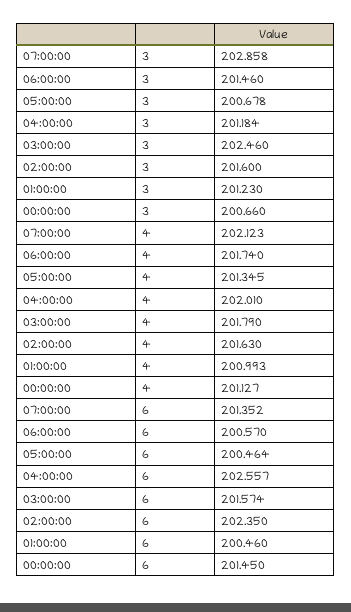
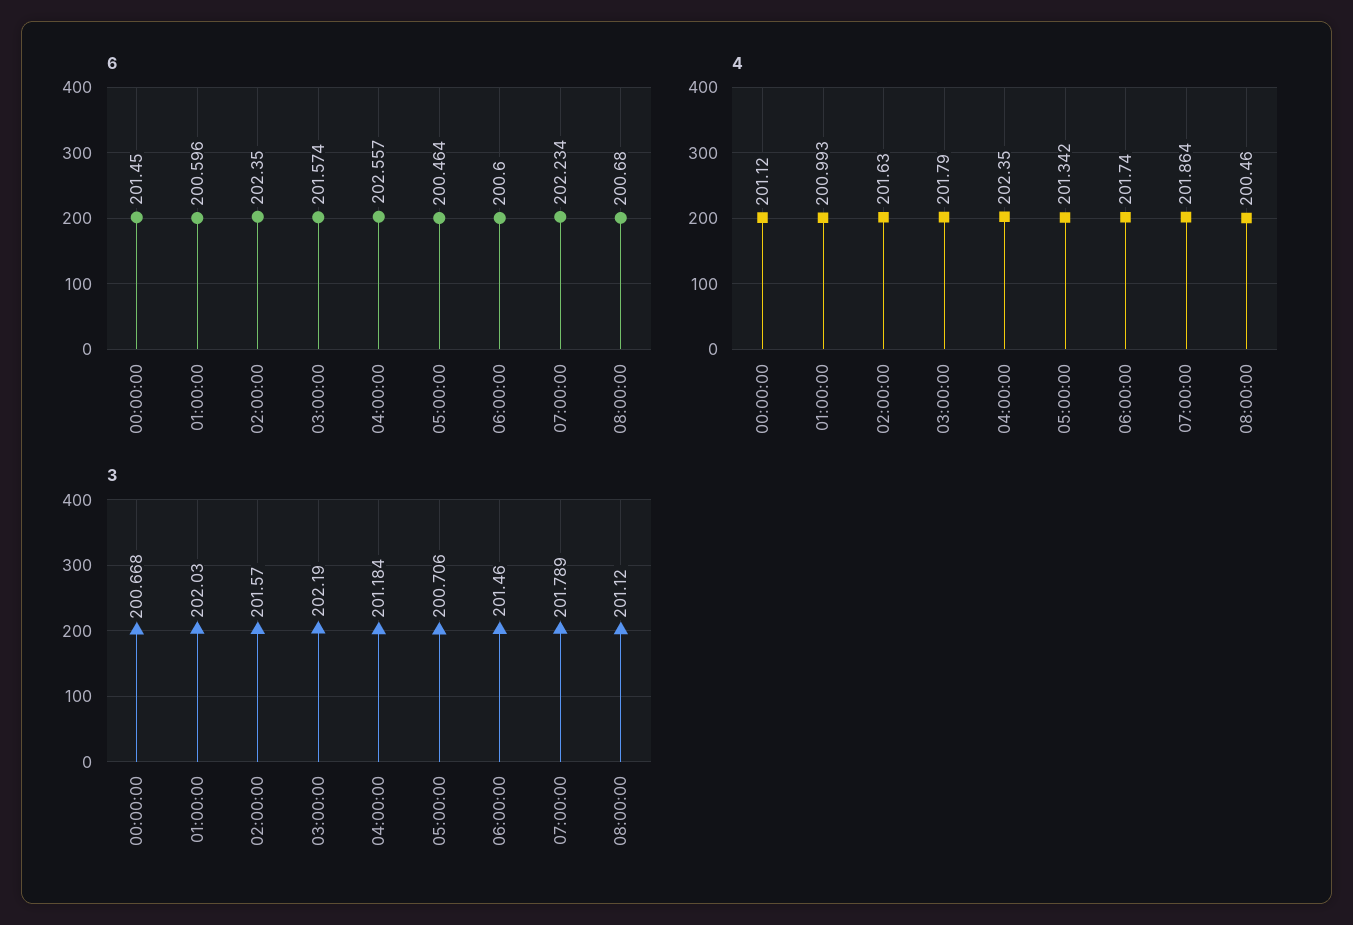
3, 07:00:00: 202.858 -> 201.789
3, 05:00:00: 200.678 -> 200.706
3, 03:00:00: 202.46 -> 202.19
3, 02:00:00: 201.6 -> 201.57
3, 01:00:00: 201.23 -> 202.03
3, 00:00:00: 200.66 -> 200.668
4, 07:00:00: 202.123 -> 201.864
4, 05:00:00: 201.345 -> 201.342
4, 04:00:00: 202.01 -> 202.35
4, 00:00:00: 201.127 -> 201.12
6, 07:00:00: 201.352 -> 202.234
6, 06:00:00: 200.57 -> 200.6
6, 01:00:00: 200.46 -> 200.596
6, 08:00:00: none -> 200.68
4, 08:00:00: none -> 200.46
3, 08:00:00: none -> 201.12

